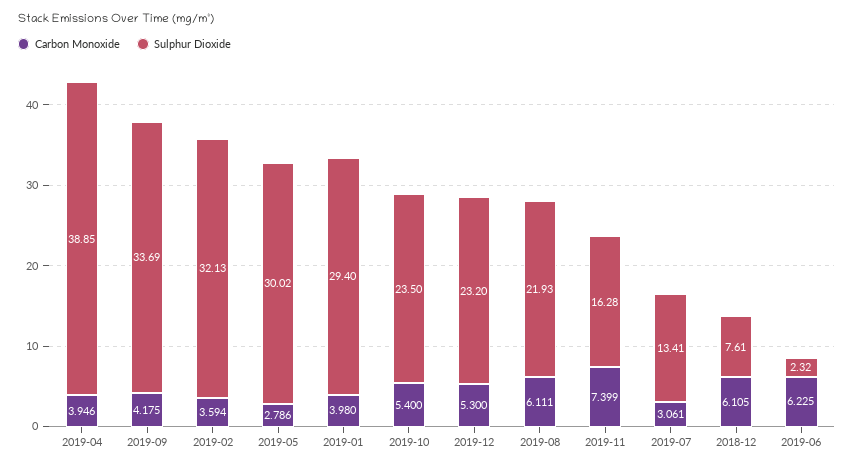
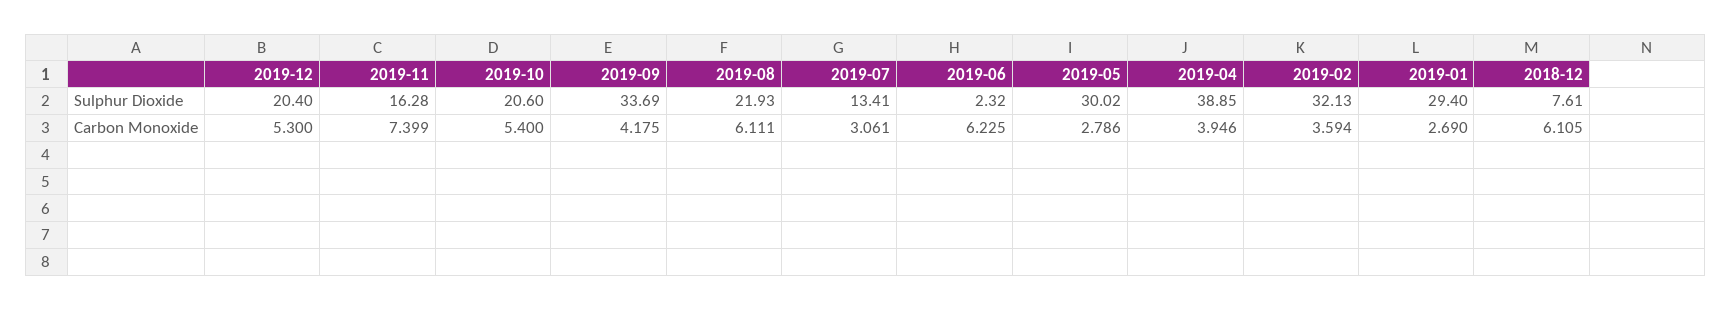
Carbon Monoxide, 2019-01: 3.98 -> 2.69
Sulphur Dioxide, 2019-10: 23.5 -> 20.6
Sulphur Dioxide, 2019-12: 23.2 -> 20.4

